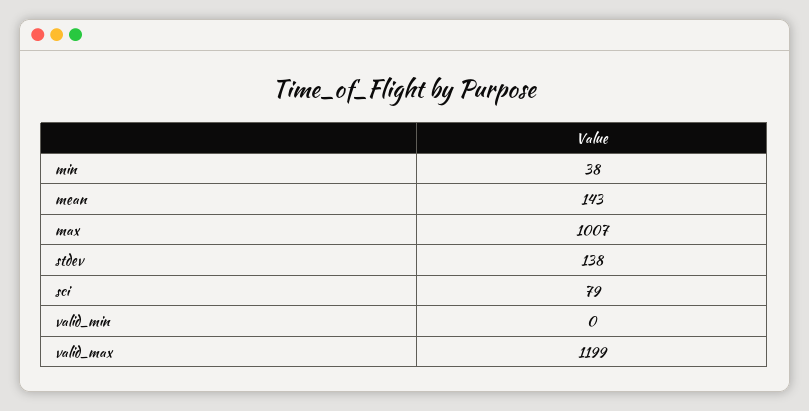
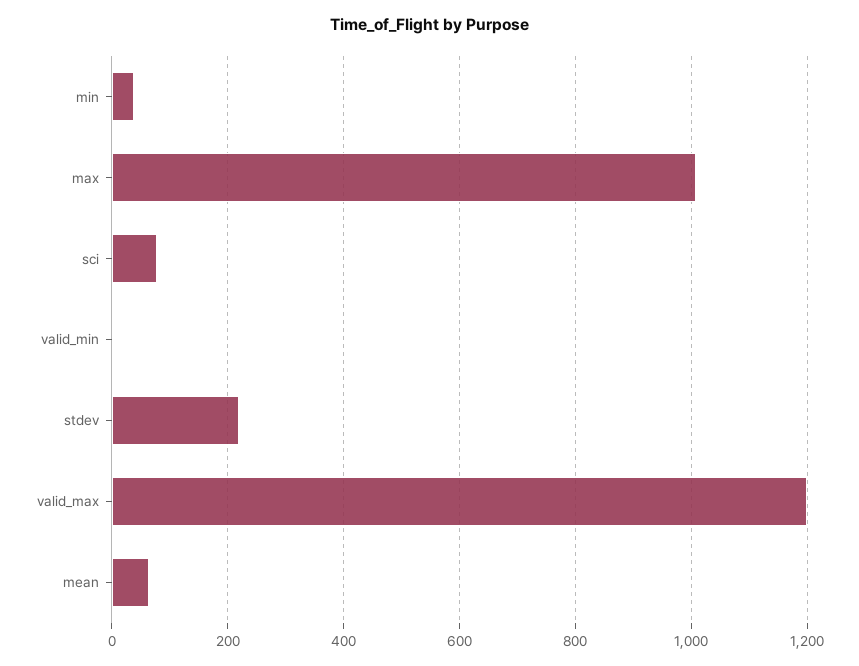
mean: 143 -> 60
stdev: 138 -> 220

